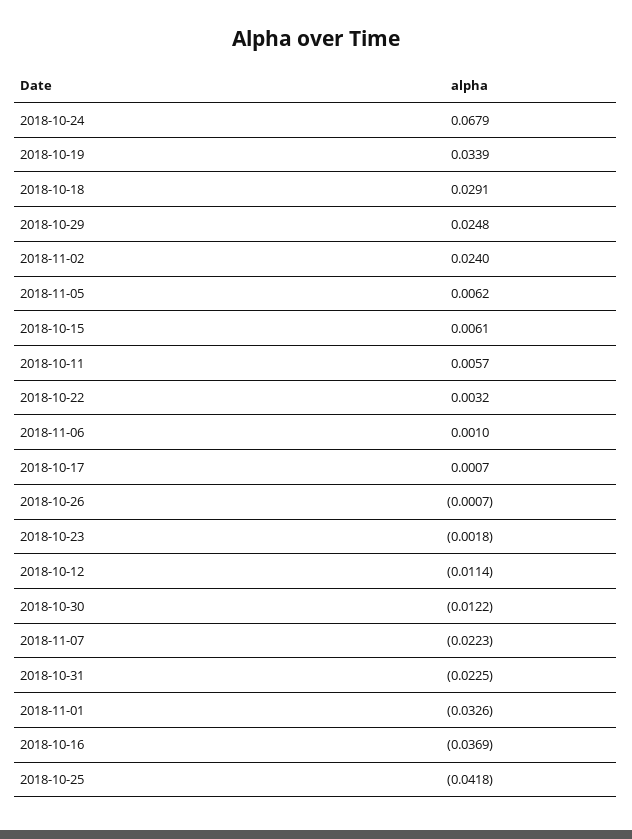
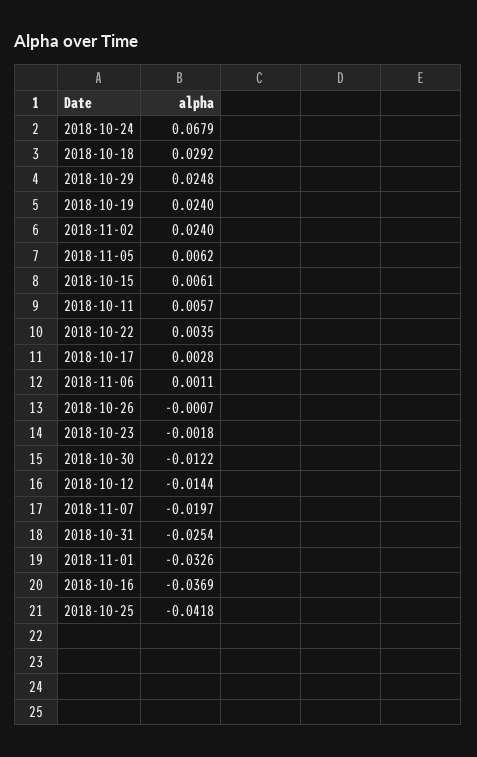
2018-10-19: 0.0339 -> 0.024
2018-10-18: 0.0291 -> 0.0292
2018-10-22: 0.0032 -> 0.0035
2018-11-06: 0.001 -> 0.0011
2018-10-17: 0.0007 -> 0.0028
2018-10-12: -0.0114 -> -0.0144
2018-11-07: -0.0223 -> -0.0197
2018-10-31: -0.0225 -> -0.0254

